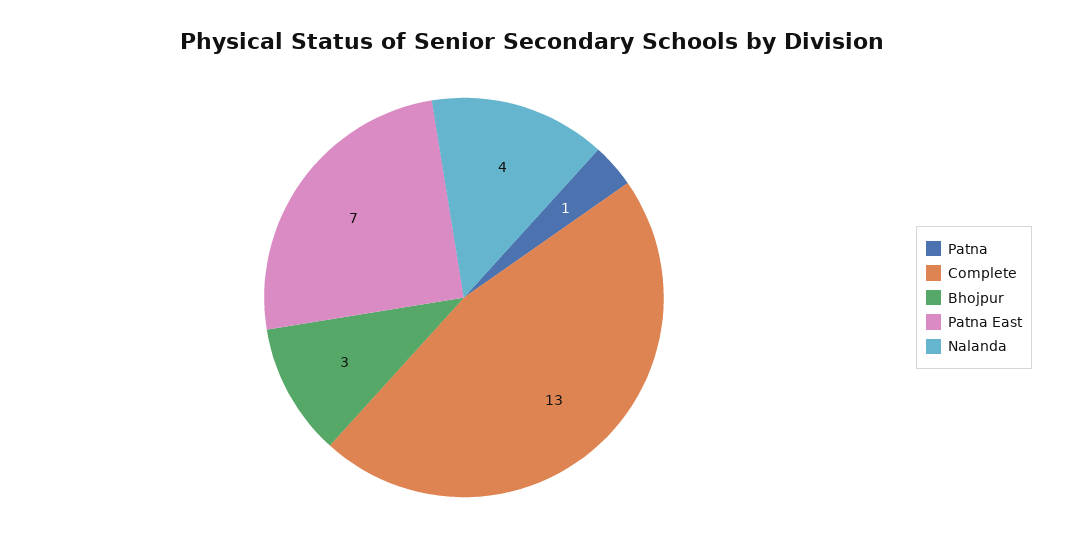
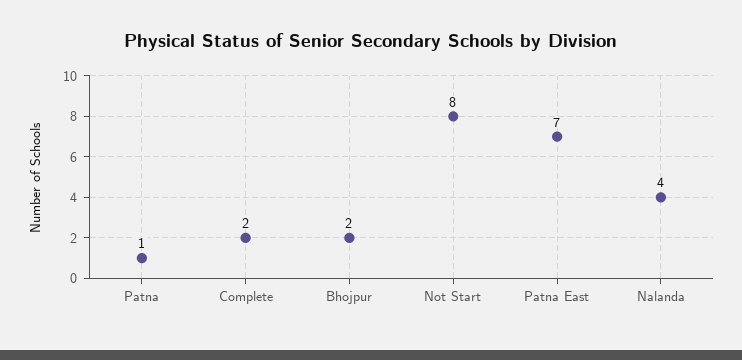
Complete: 13 -> 2
Bhojpur: 3 -> 2
Not Start: none -> 8

